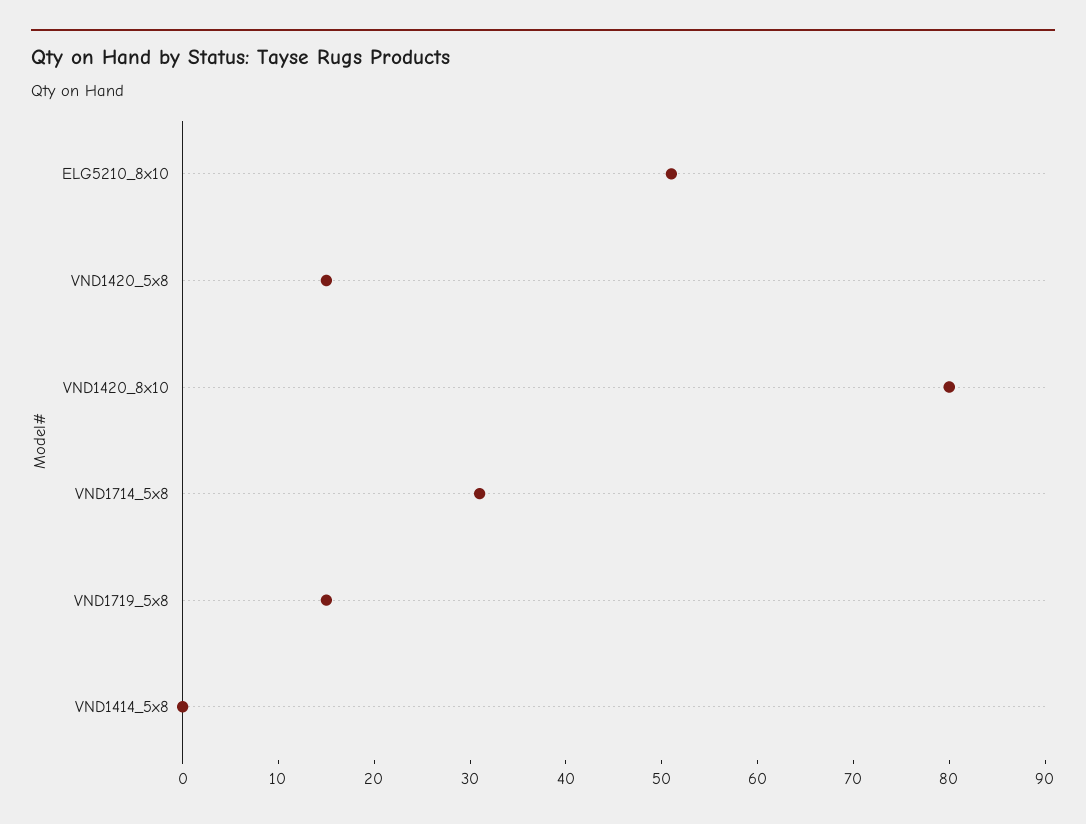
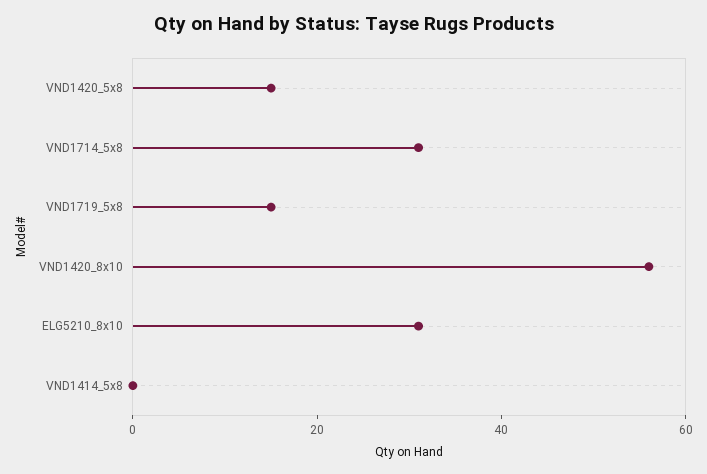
ELG5210_8x10: 51 -> 30
VND1420_8x10: 80 -> 55

